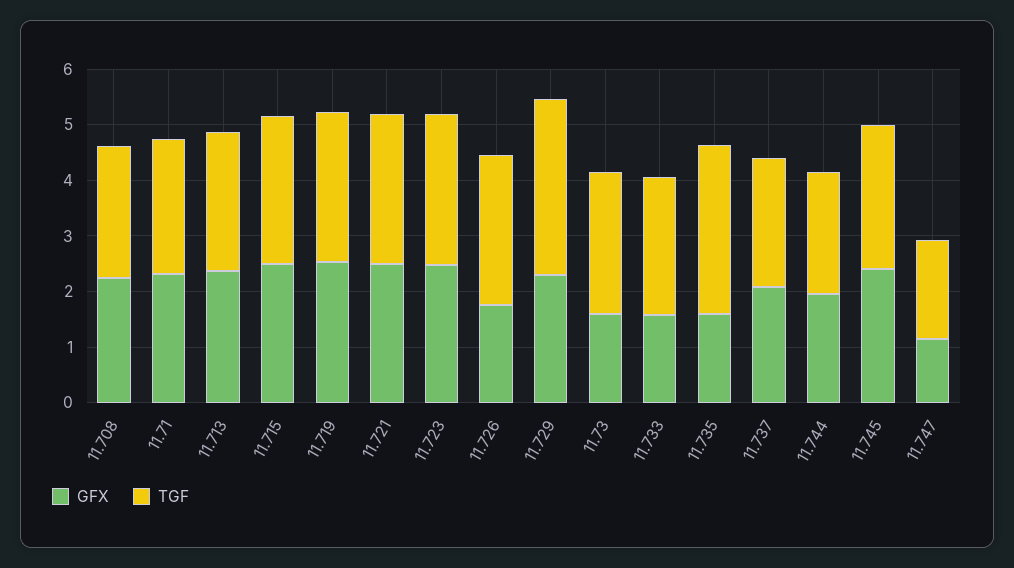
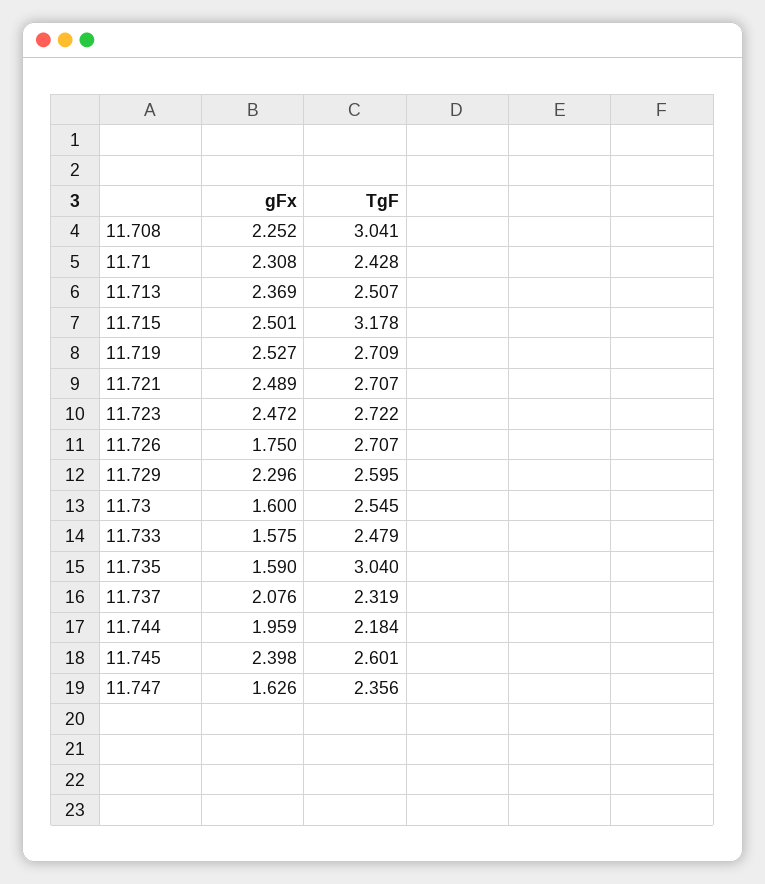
TGF, 11.708: 2.4 -> 3.041
TGF, 11.715: 2.6 -> 3.178
TGF, 11.729: 3.2 -> 2.595
GFX, 11.747: 1.2 -> 1.626
TGF, 11.747: 1.8 -> 2.356

